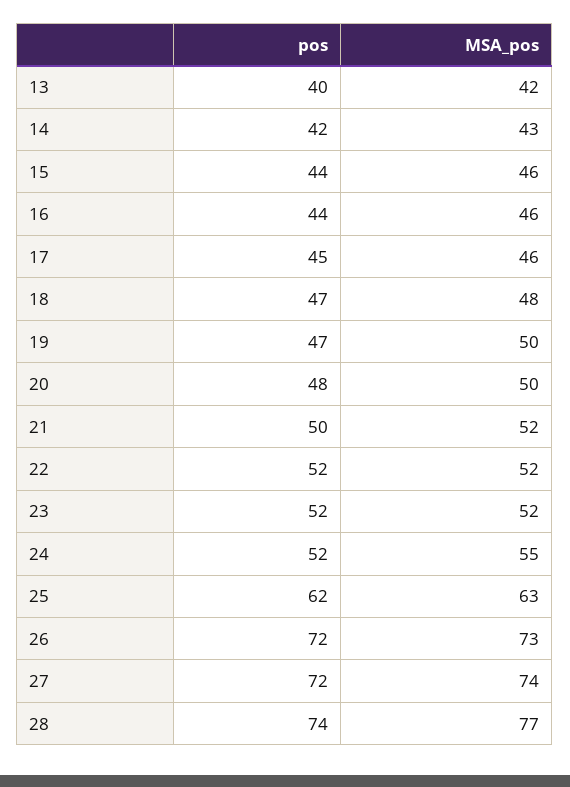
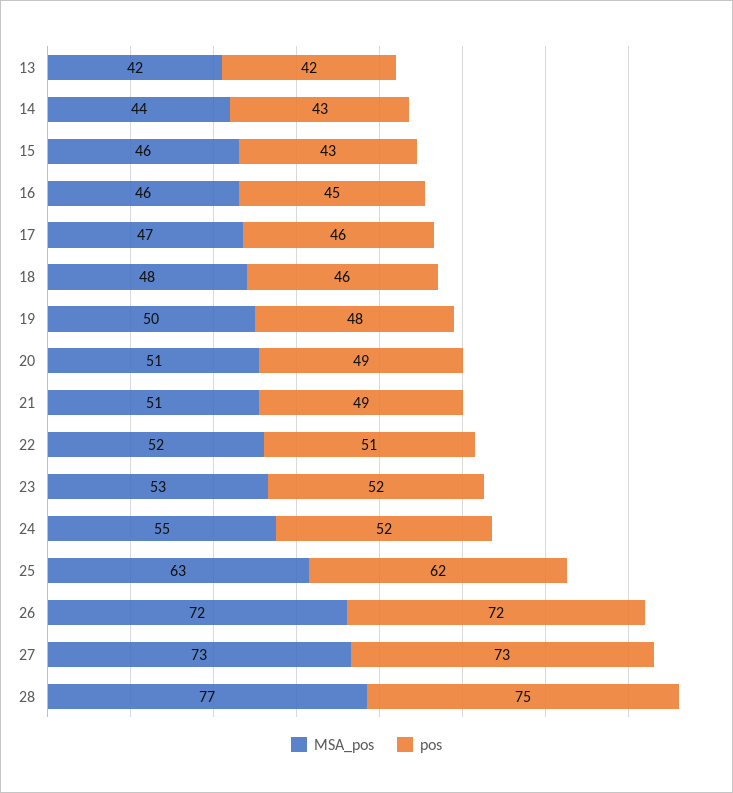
pos, 13: 40 -> 42
pos, 14: 42 -> 43
MSA_pos, 14: 43 -> 44
pos, 15: 44 -> 43
pos, 16: 44 -> 45
pos, 17: 45 -> 46
MSA_pos, 17: 46 -> 47
pos, 18: 47 -> 46
pos, 19: 47 -> 48
pos, 20: 48 -> 49
MSA_pos, 20: 50 -> 51
pos, 21: 50 -> 49
MSA_pos, 21: 52 -> 51
pos, 22: 52 -> 51
MSA_pos, 23: 52 -> 53
MSA_pos, 26: 73 -> 72
pos, 27: 72 -> 73
MSA_pos, 27: 74 -> 73
pos, 28: 74 -> 75

